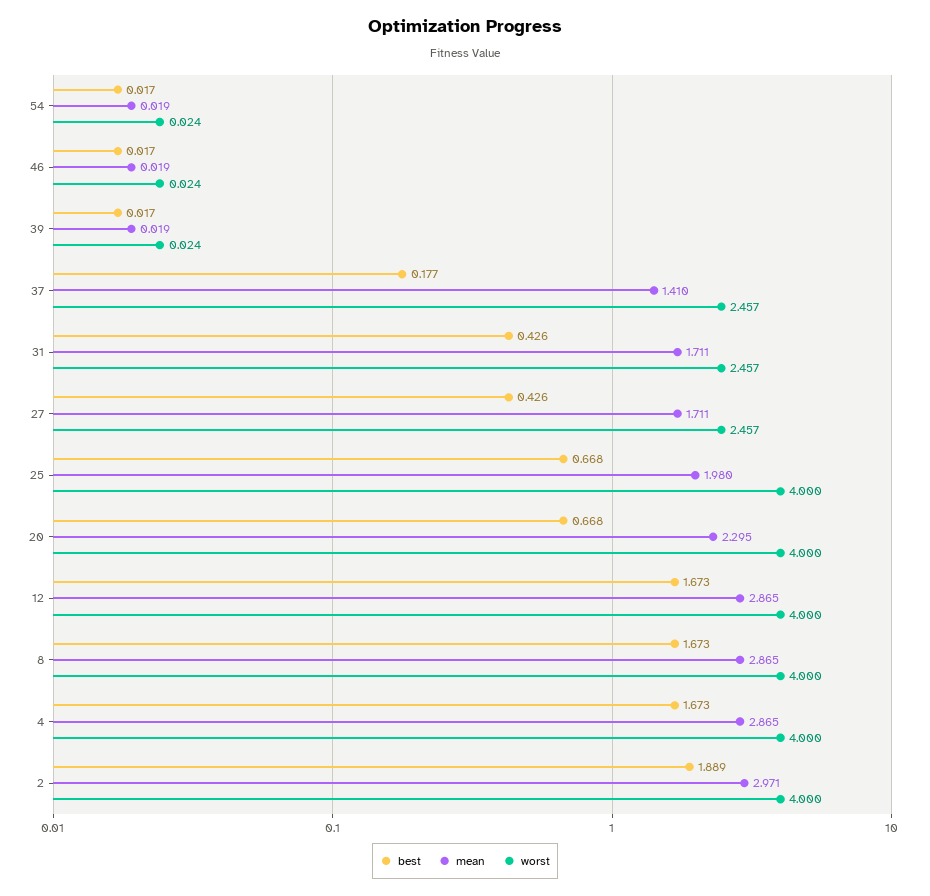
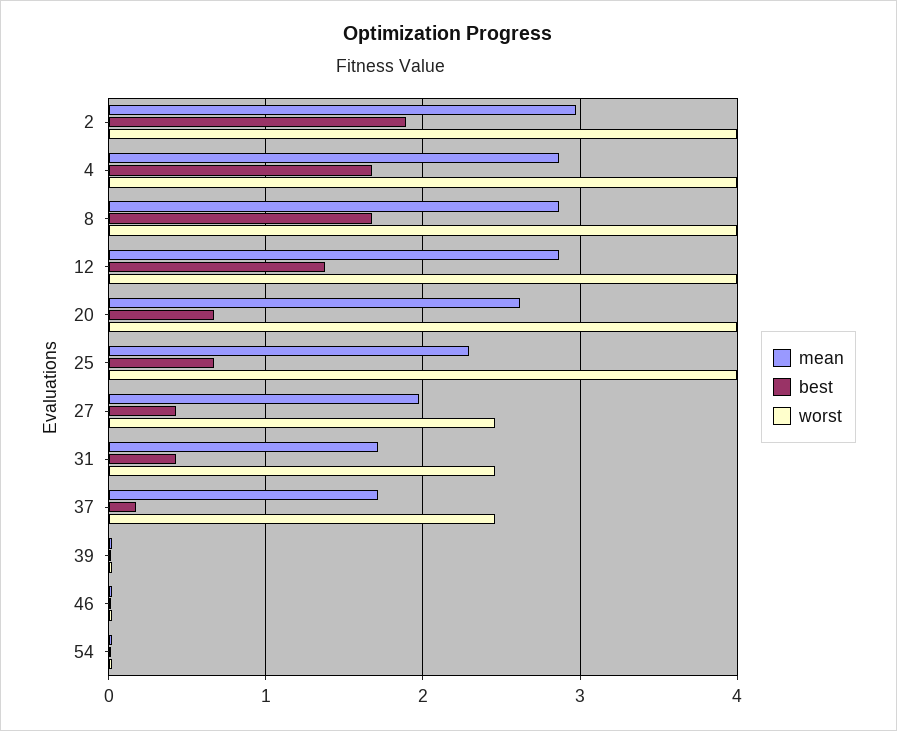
mean, 37: 1.41 -> 1.7
mean, 27: 1.711 -> 2
mean, 25: 1.98 -> 2.3
mean, 20: 2.295 -> 2.6
best, 12: 1.673 -> 1.4

